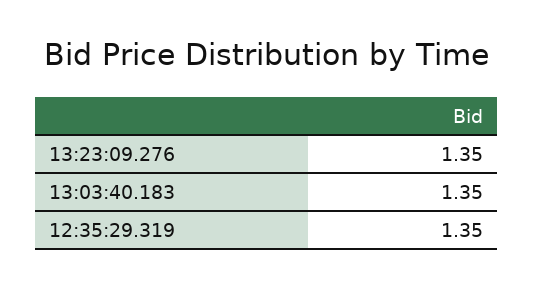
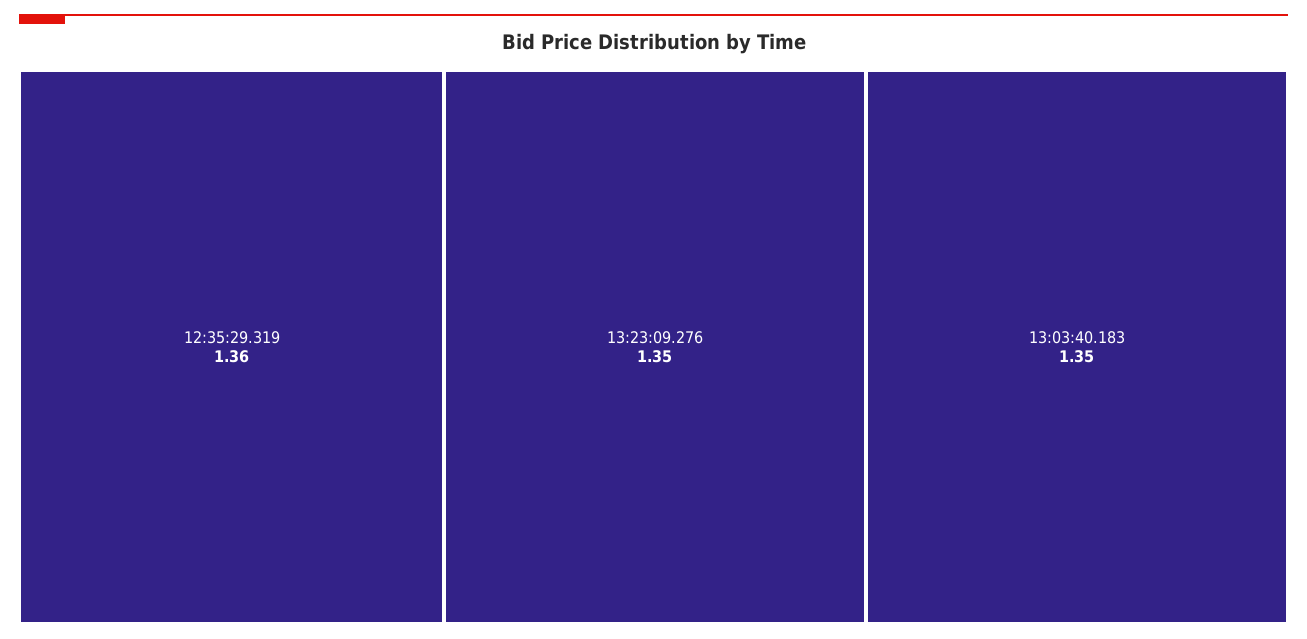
12:35:29.319: 1.35 -> 1.36

